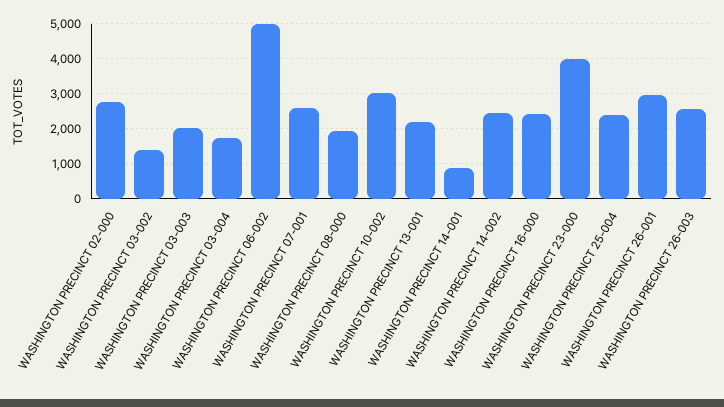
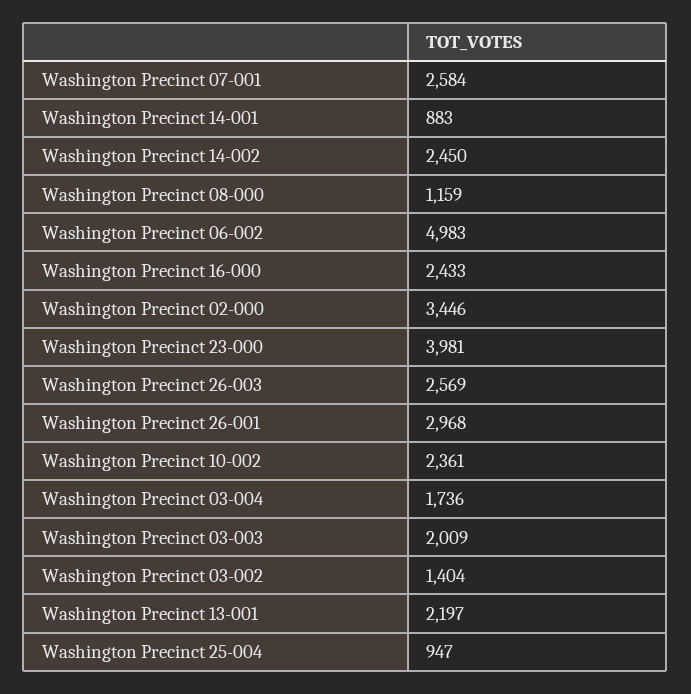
WASHINGTON PRECINCT 02-000: 2800 -> 3446
WASHINGTON PRECINCT 08-000: 2000 -> 1159
WASHINGTON PRECINCT 10-002: 3000 -> 2361
WASHINGTON PRECINCT 25-004: 2400 -> 947

